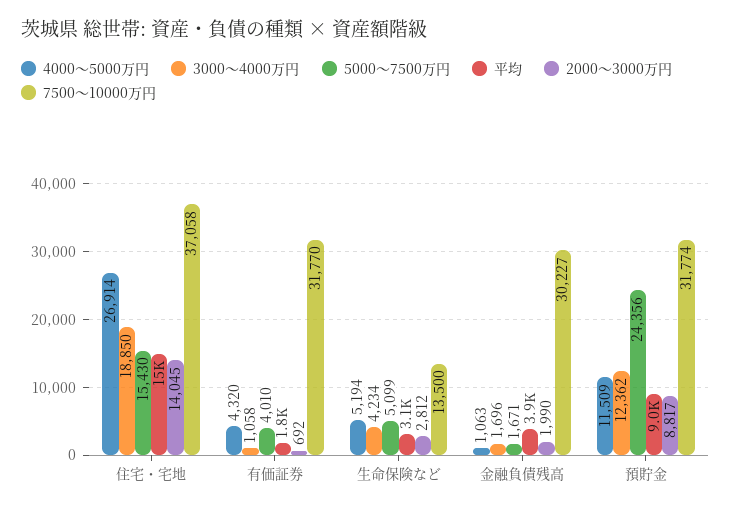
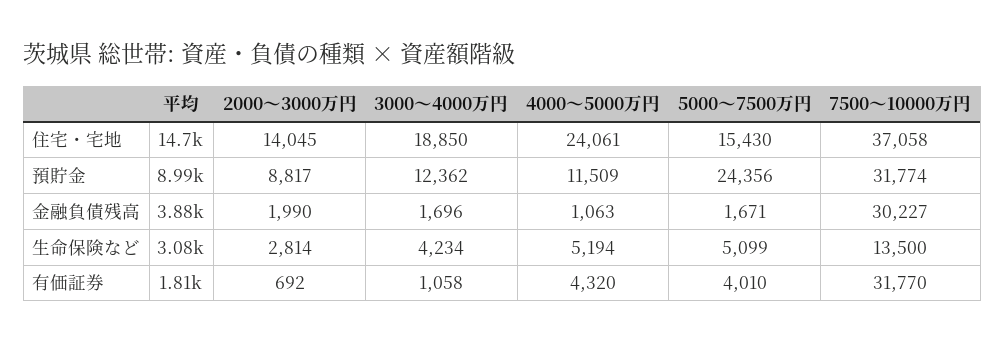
4000～5000万円, 住宅・宅地: 26914 -> 24061
2000～3000万円, 生命保険など: 2812 -> 2814

